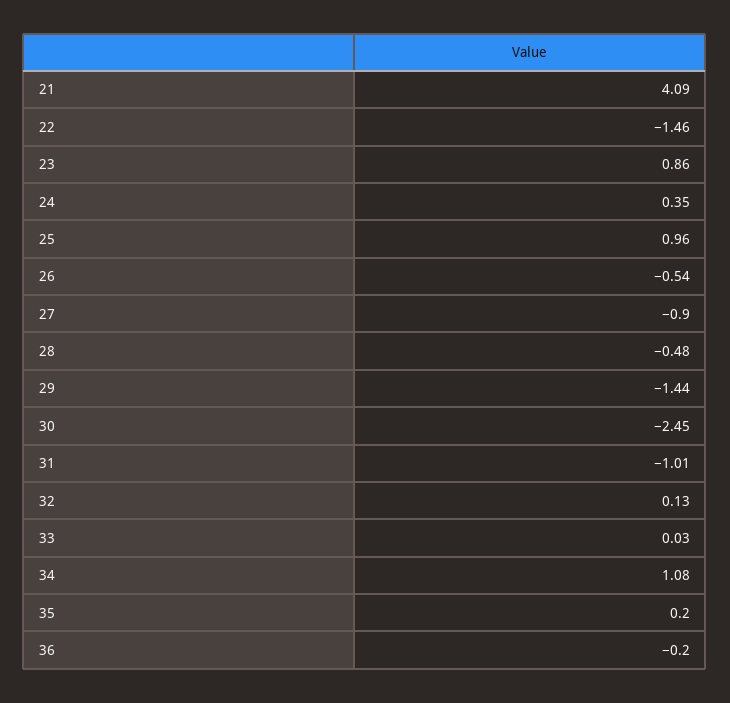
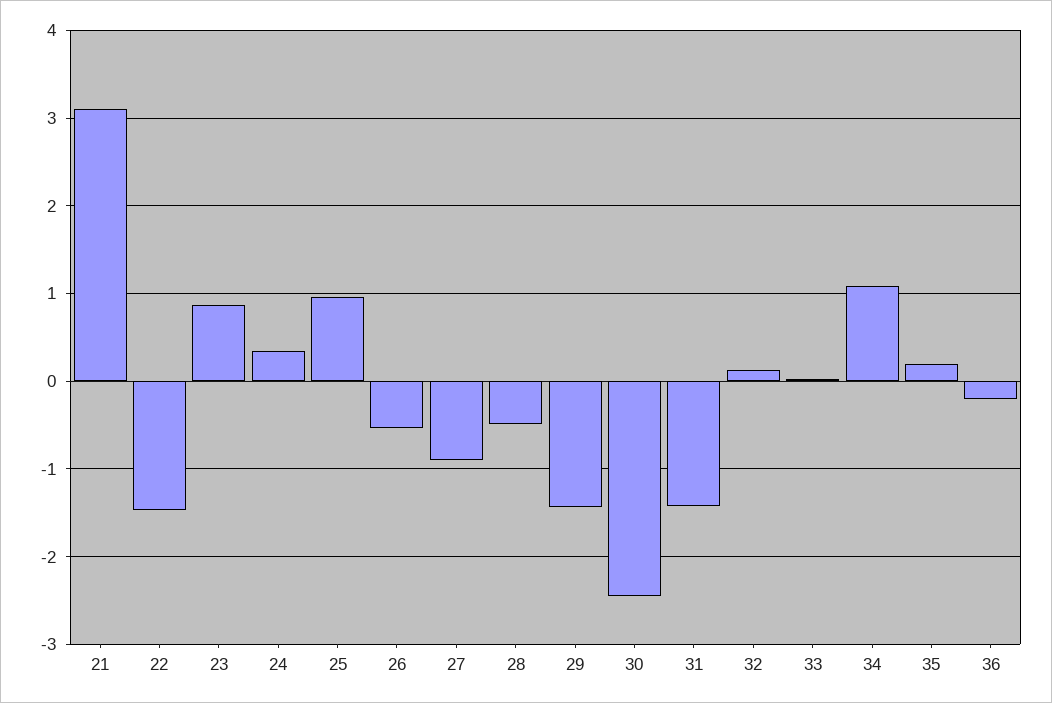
21: 4.09 -> 3.1
31: -1.01 -> -1.4

